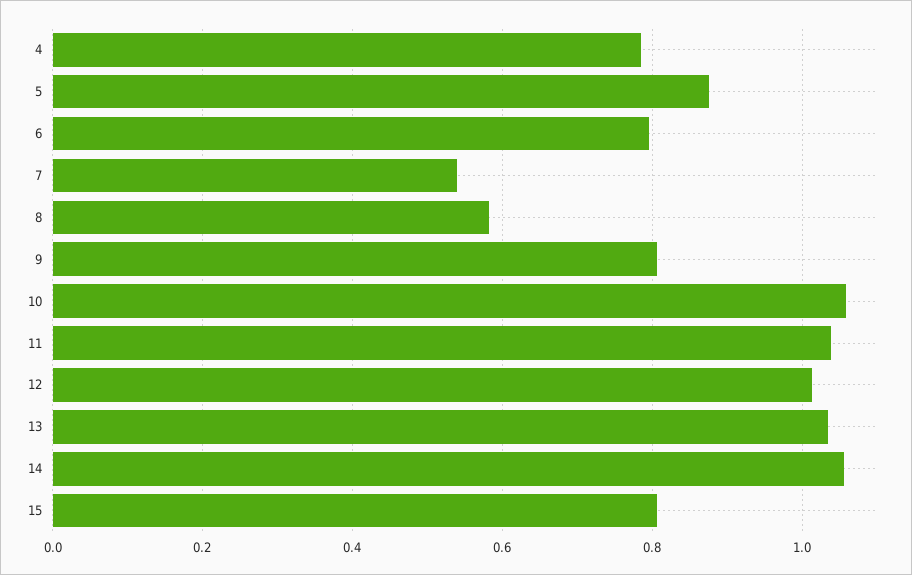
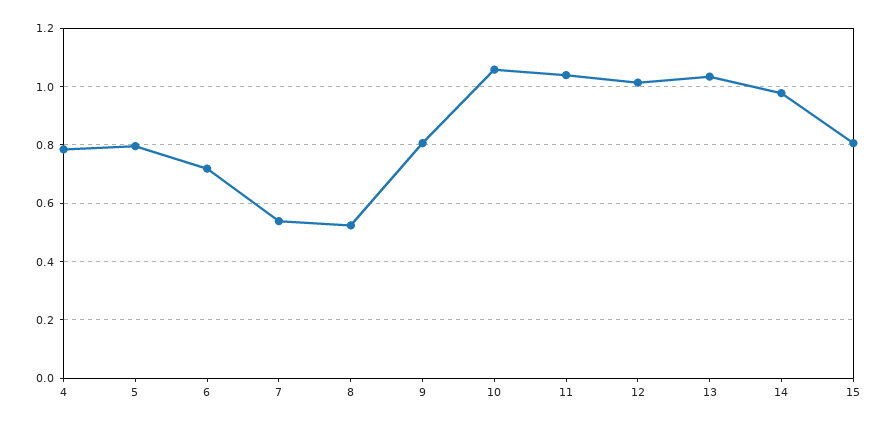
5: 0.88 -> 0.8
6: 0.8 -> 0.725
8: 0.58 -> 0.525
14: 1.06 -> 0.975

